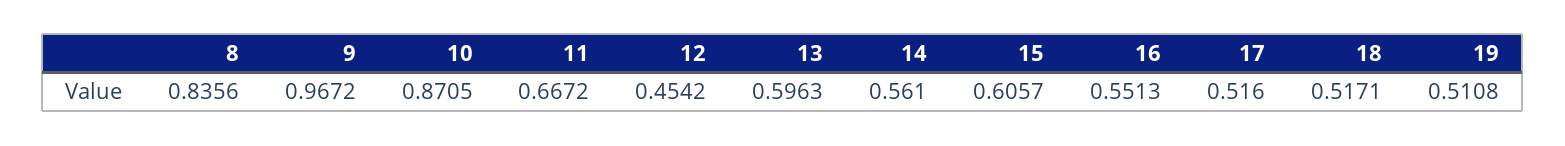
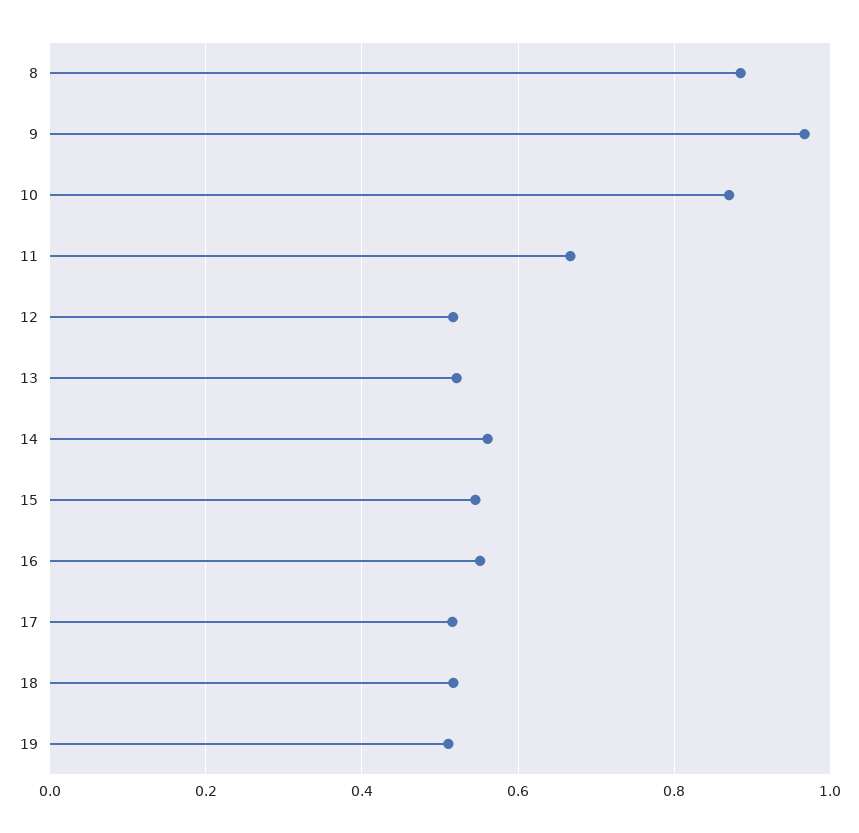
8: 0.8356 -> 0.88
12: 0.4542 -> 0.52
13: 0.5963 -> 0.52
15: 0.6057 -> 0.54

